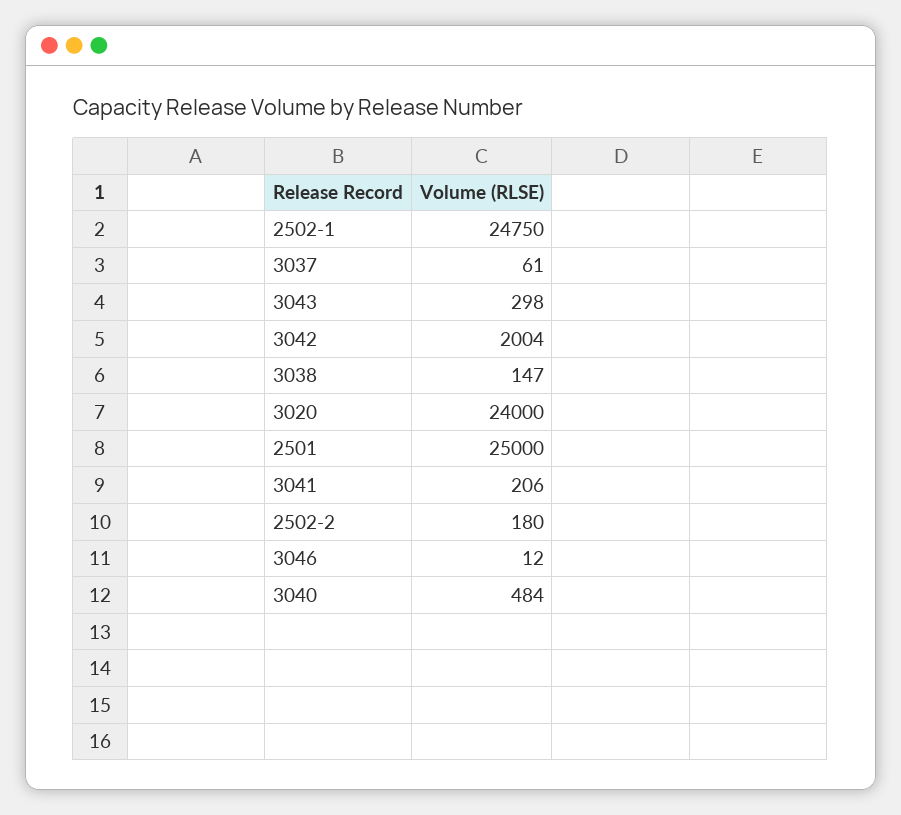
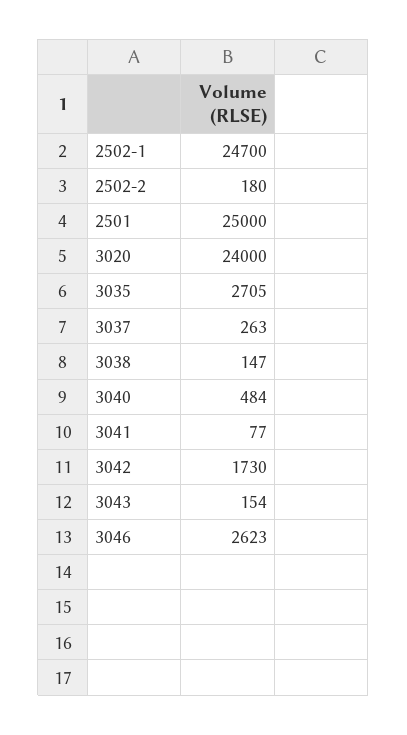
2502-1: 24750 -> 24700
3037: 61 -> 263
3043: 298 -> 154
3042: 2004 -> 1730
3041: 206 -> 77
3046: 12 -> 2623
3035: none -> 2705

